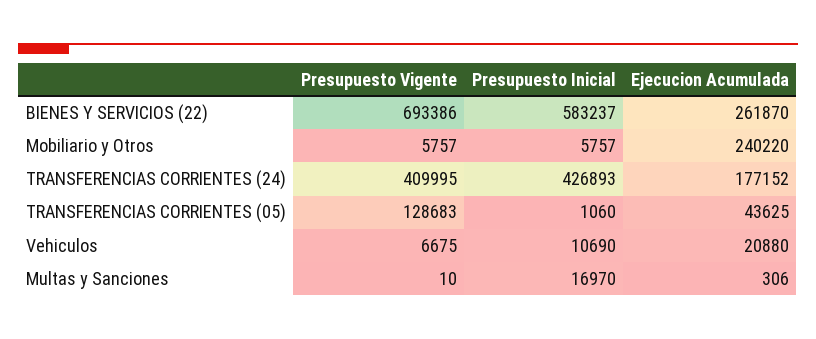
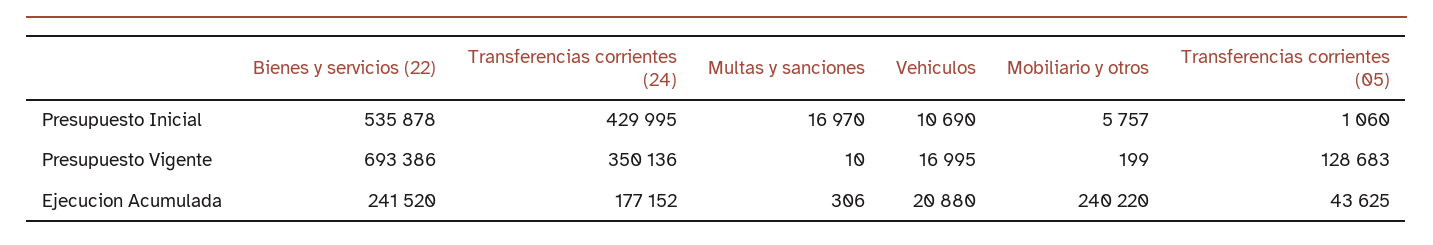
Presupuesto Inicial, BIENES Y SERVICIOS (22): 583237 -> 535878
Ejecucion Acumulada, BIENES Y SERVICIOS (22): 261870 -> 241520
Presupuesto Vigente, Mobiliario y Otros: 5757 -> 199
Presupuesto Vigente, TRANSFERENCIAS CORRIENTES (24): 409995 -> 350136
Presupuesto Inicial, TRANSFERENCIAS CORRIENTES (24): 426893 -> 429995
Presupuesto Vigente, Vehiculos: 6675 -> 16995

